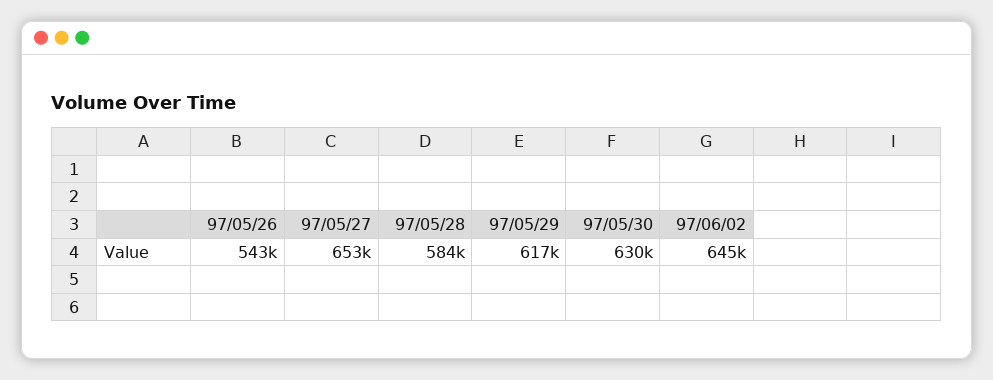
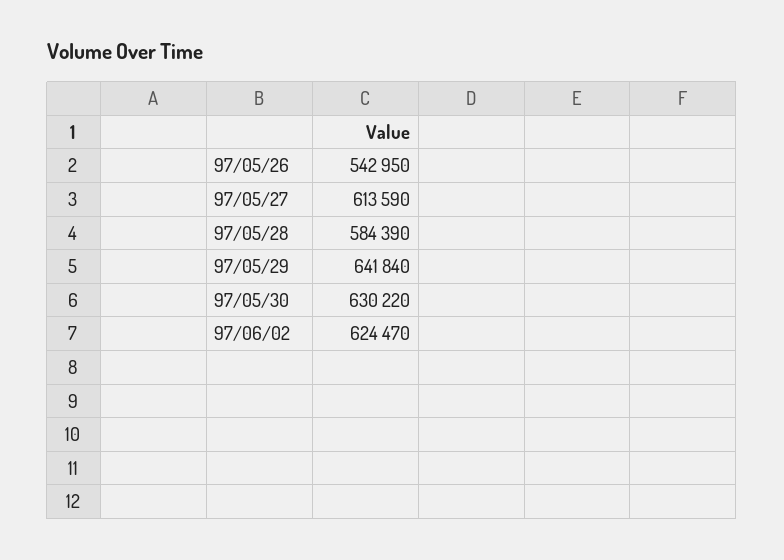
97/05/27: 653000 -> 613590
97/05/29: 617000 -> 641840
97/06/02: 645000 -> 624470

